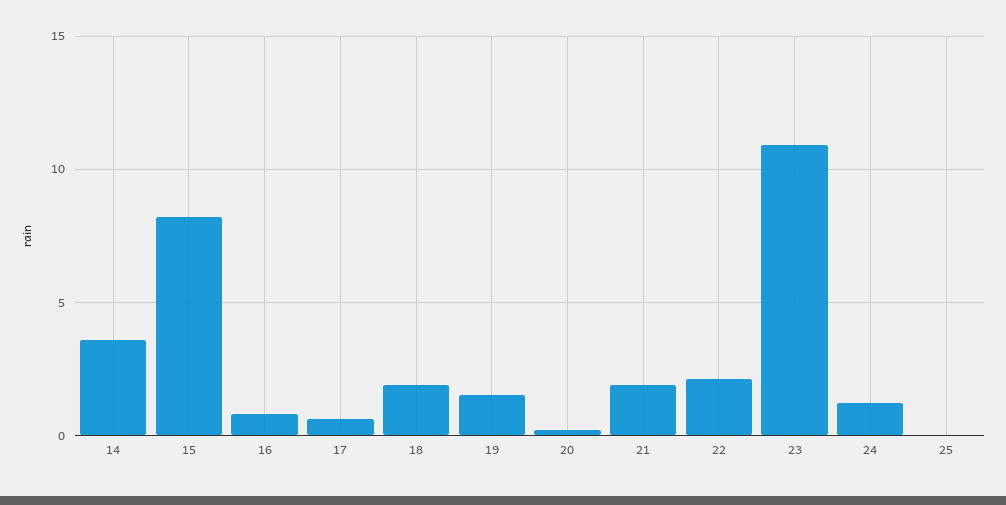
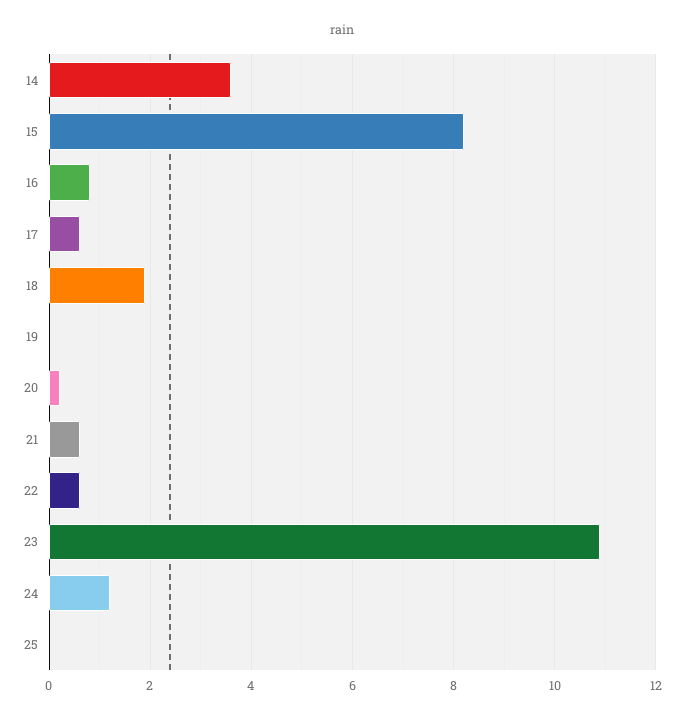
19: 1.5 -> 0
21: 2 -> 0.5
22: 2 -> 0.5

